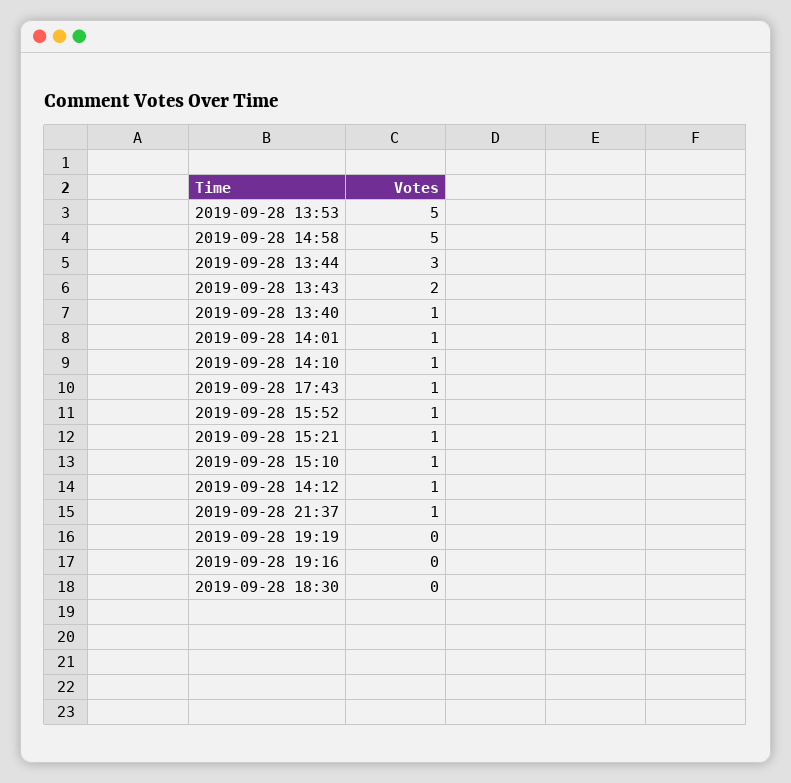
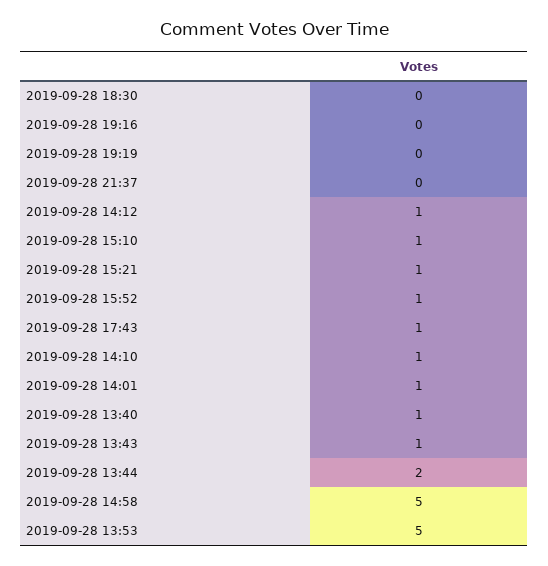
2019-09-28 13:44: 3 -> 2
2019-09-28 13:43: 2 -> 1
2019-09-28 21:37: 1 -> 0

